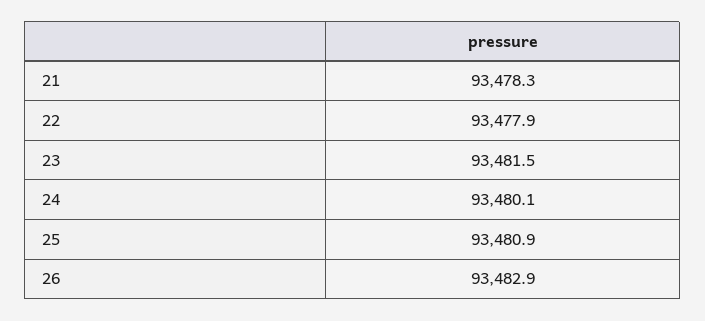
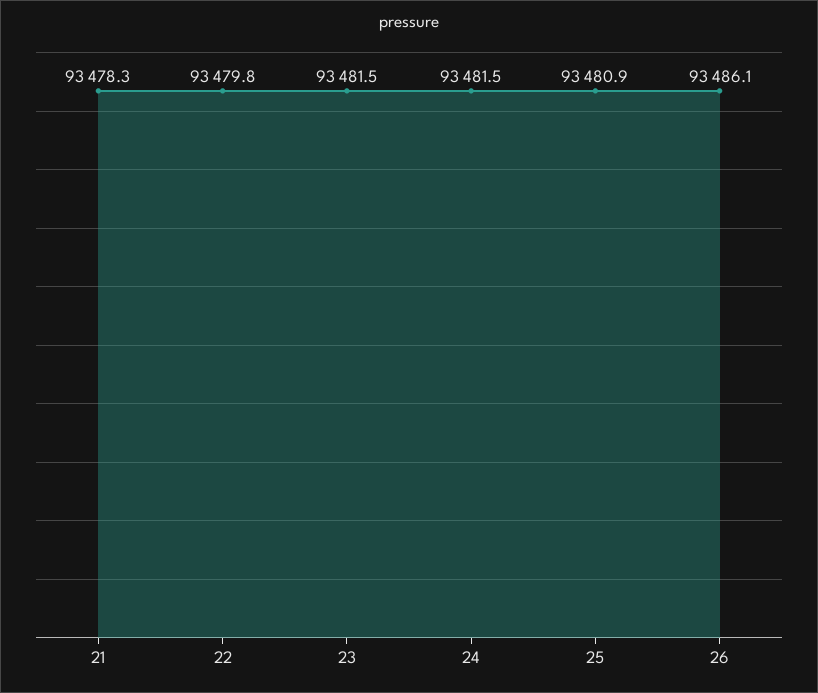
22: 93477.9 -> 93479.8
24: 93480.1 -> 93481.5
26: 93482.9 -> 93486.1

